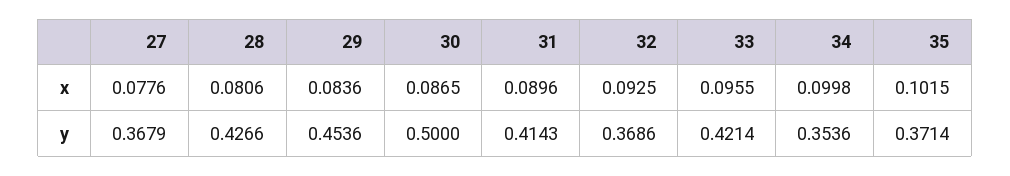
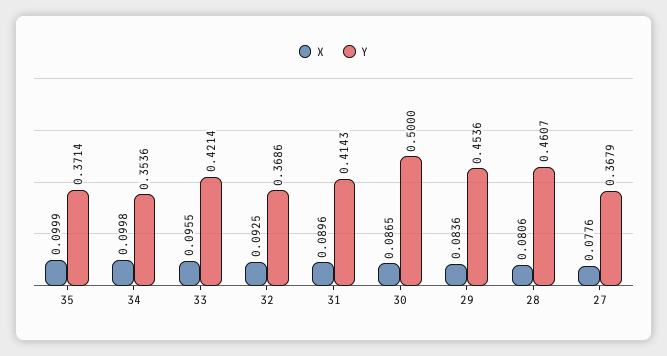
x, 35: 0.1015 -> 0.0999
y, 28: 0.4266 -> 0.4607

